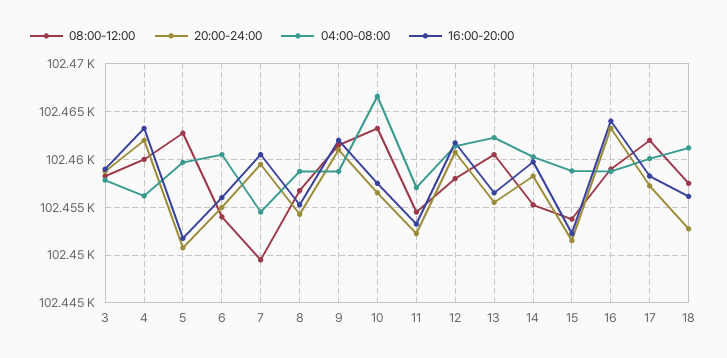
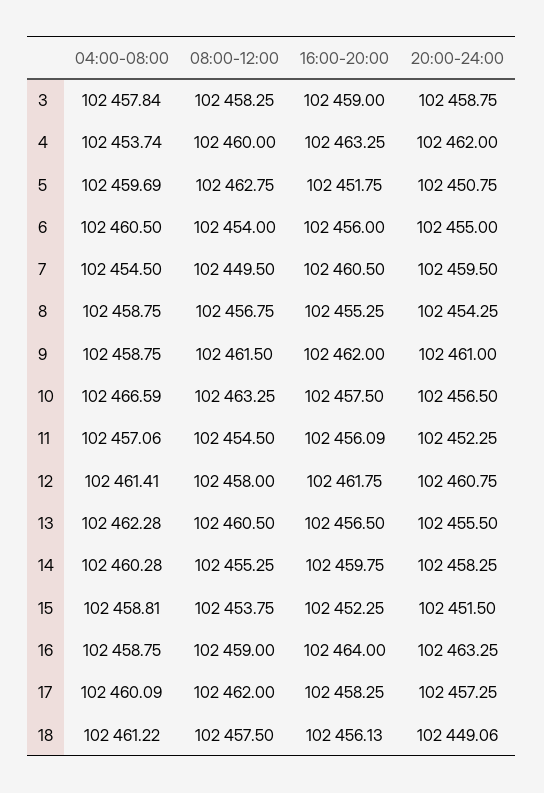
04:00-08:00, 4: 102456 -> 102453.74
16:00-20:00, 11: 102453 -> 102456.09
20:00-24:00, 18: 102453 -> 102449.06

